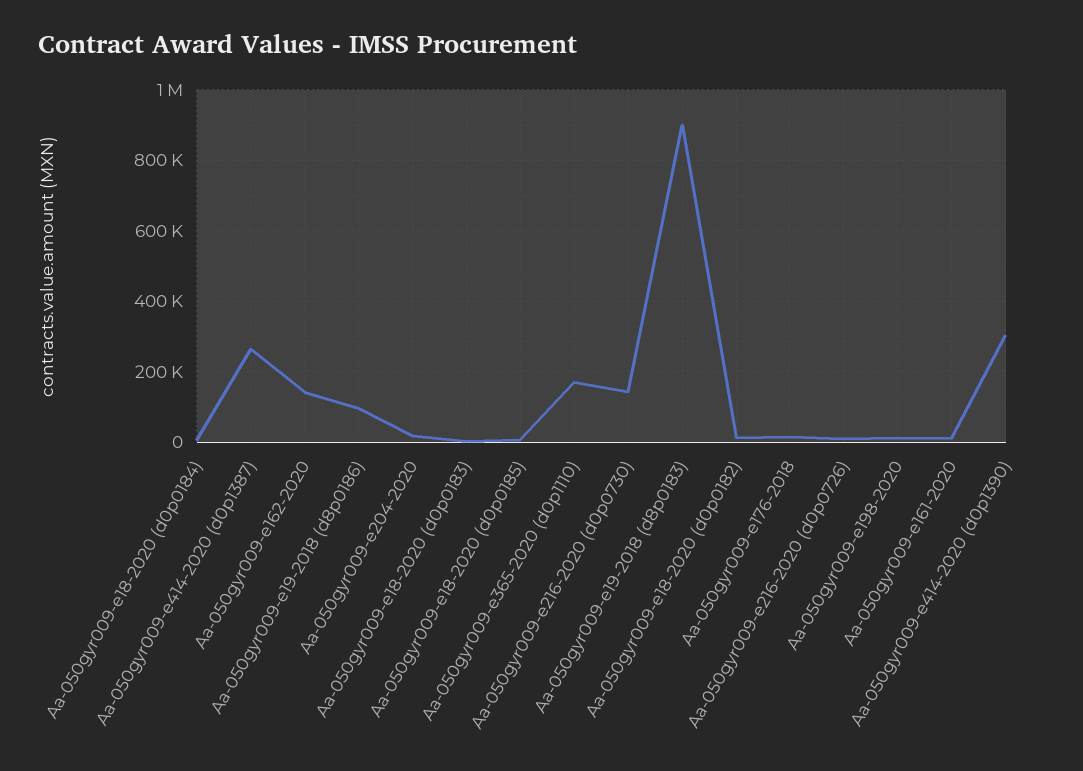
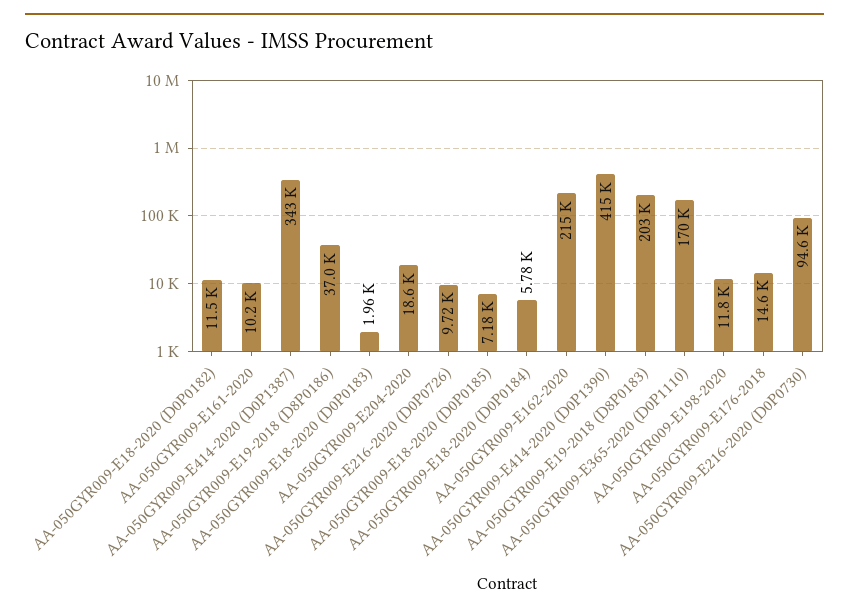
Aa-050gyr009-e414-2020 (d0p1387): 260000 -> 343000
Aa-050gyr009-e162-2020: 140000 -> 215000
Aa-050gyr009-e19-2018 (d8p0186): 100000 -> 37000
Aa-050gyr009-e216-2020 (d0p0730): 140000 -> 94600
Aa-050gyr009-e19-2018 (d8p0183): 900000 -> 203000
Aa-050gyr009-e414-2020 (d0p1390): 300000 -> 415000

